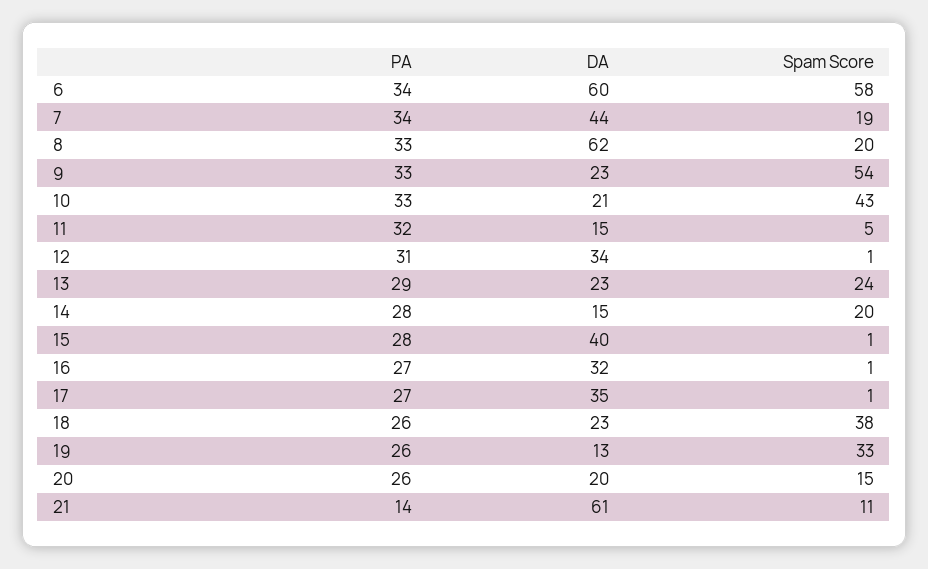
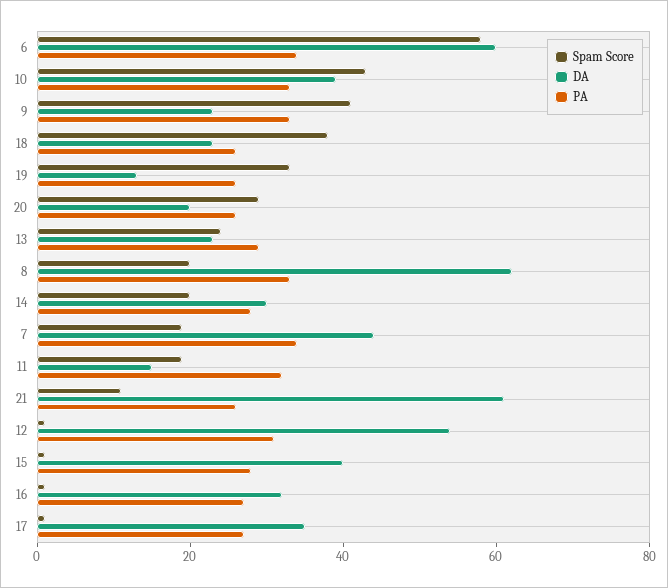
Spam Score, 9: 54 -> 40
DA, 10: 21 -> 40
Spam Score, 11: 5 -> 20
DA, 12: 34 -> 55
DA, 14: 15 -> 30
Spam Score, 20: 15 -> 30
PA, 21: 14 -> 25

